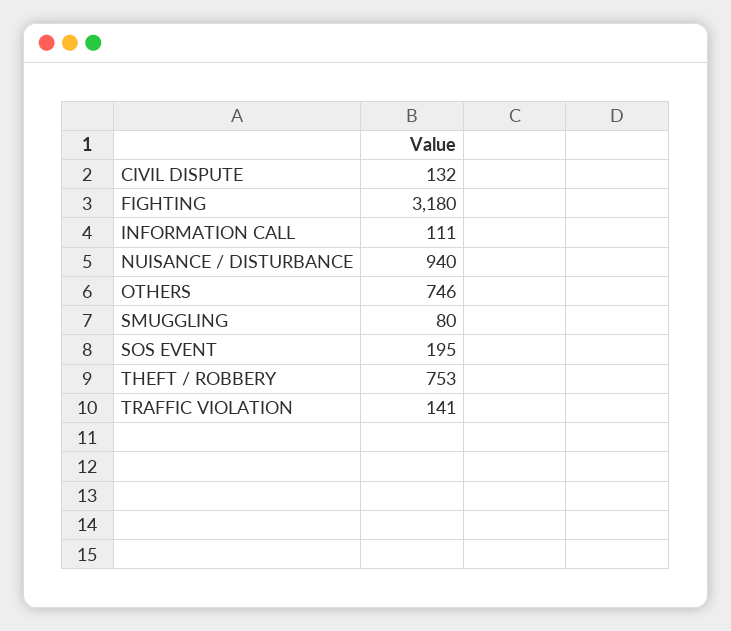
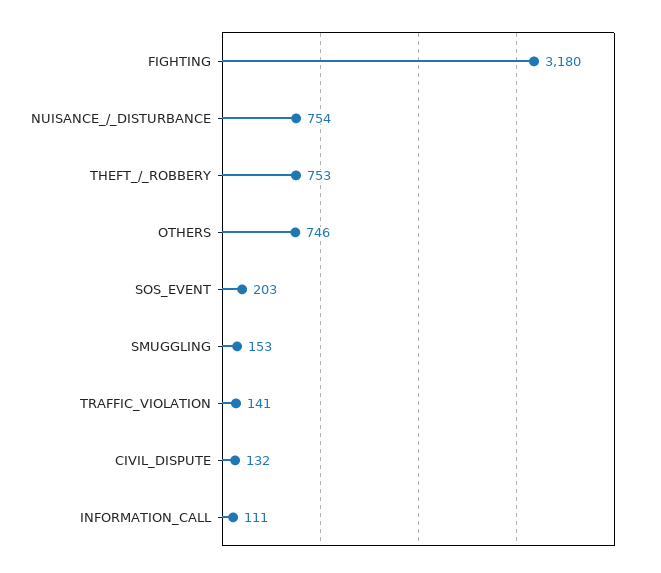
NUISANCE / DISTURBANCE: 940 -> 754
SMUGGLING: 80 -> 153
SOS EVENT: 195 -> 203

